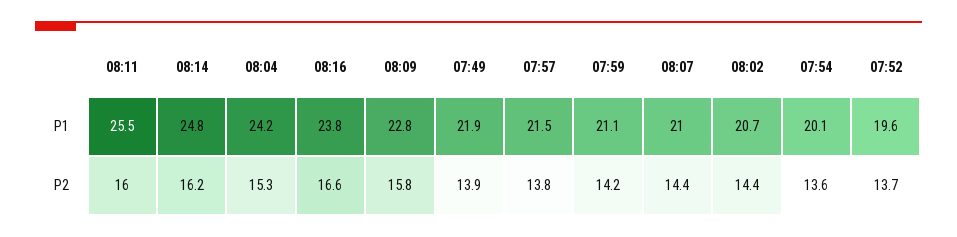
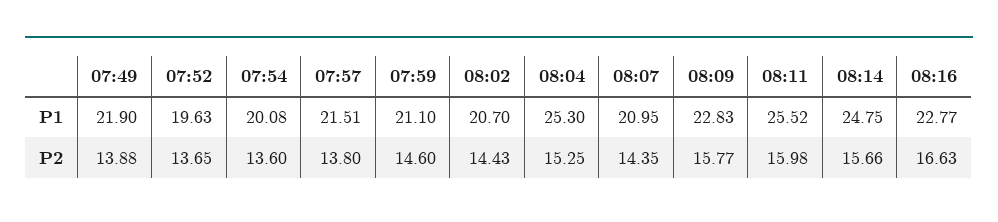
08:04, P1: 24.2 -> 25.3
08:16, P1: 23.8 -> 22.77
08:14, P2: 16.2 -> 15.66
07:59, P2: 14.2 -> 14.6

